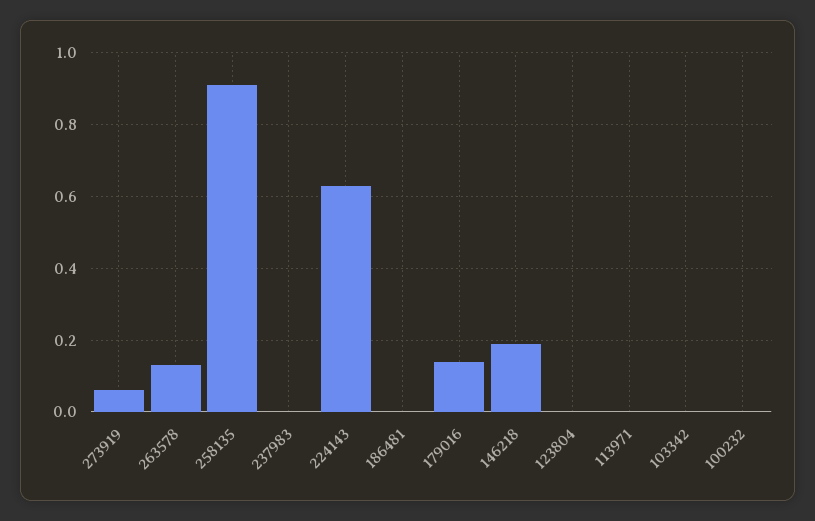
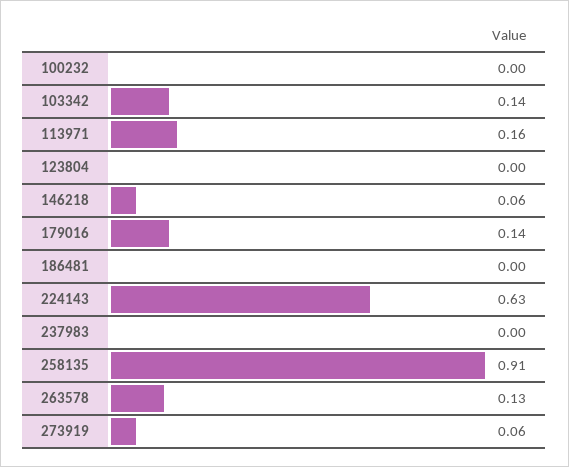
146218: 0.2 -> 0.06
113971: 0 -> 0.16
103342: 0 -> 0.14

